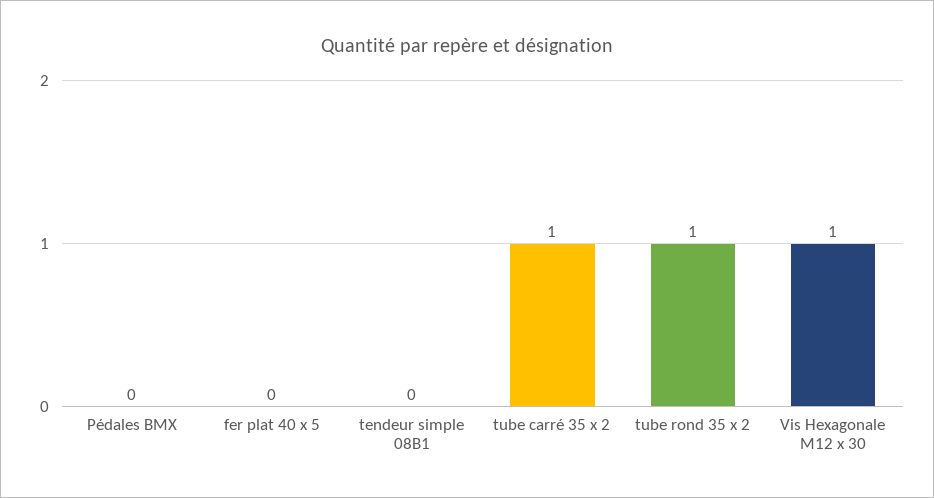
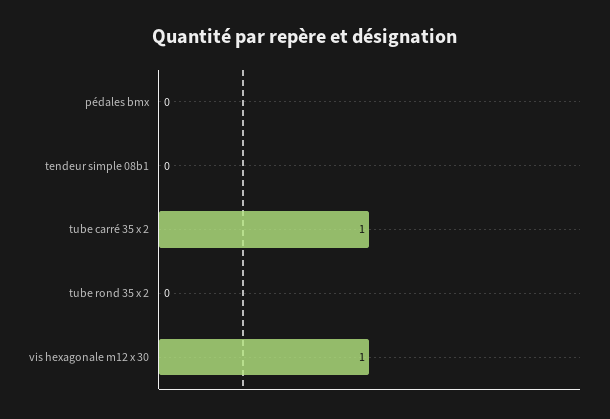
fer plat 40 x 5: 0 -> none
tube rond 35 x 2: 1 -> 0

